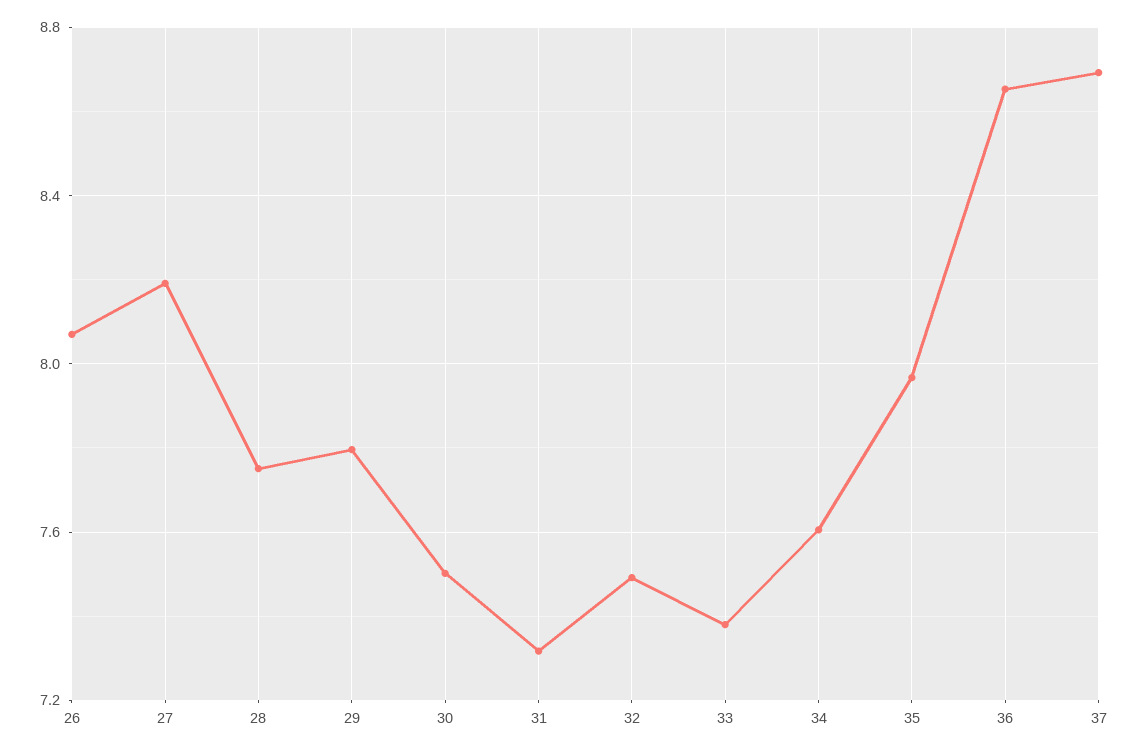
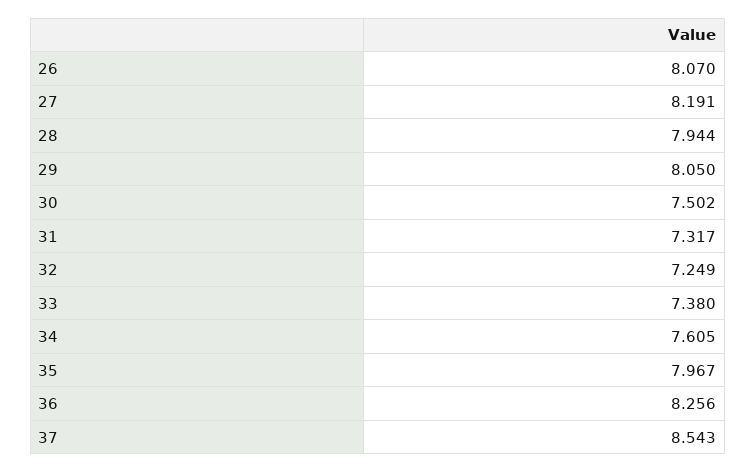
28: 7.75 -> 7.944
29: 7.8 -> 8.05
32: 7.5 -> 7.249
36: 8.65 -> 8.256
37: 8.7 -> 8.543

